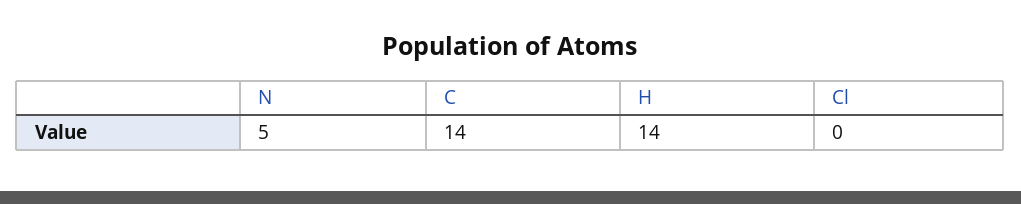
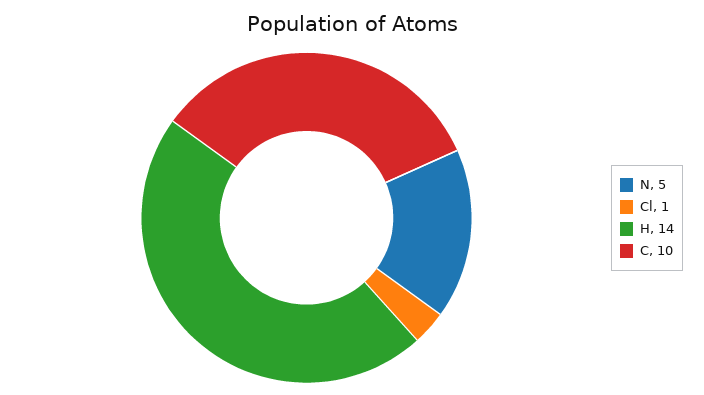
C: 14 -> 10
Cl: 0 -> 1

